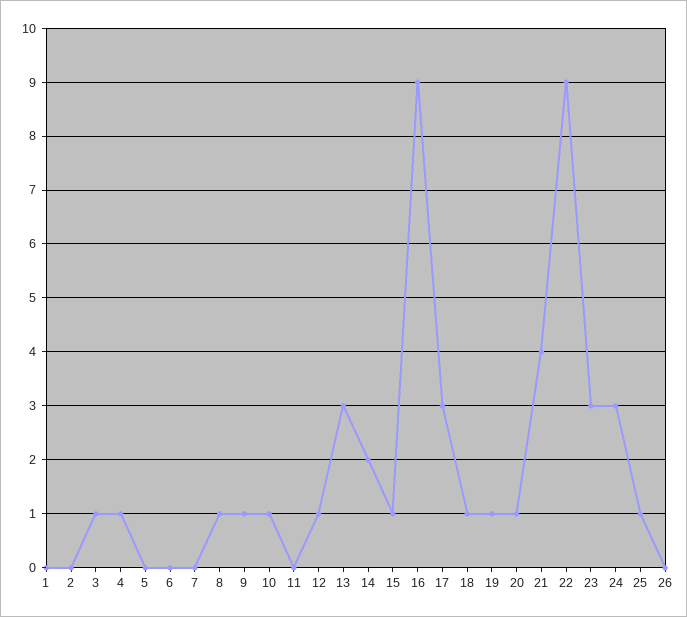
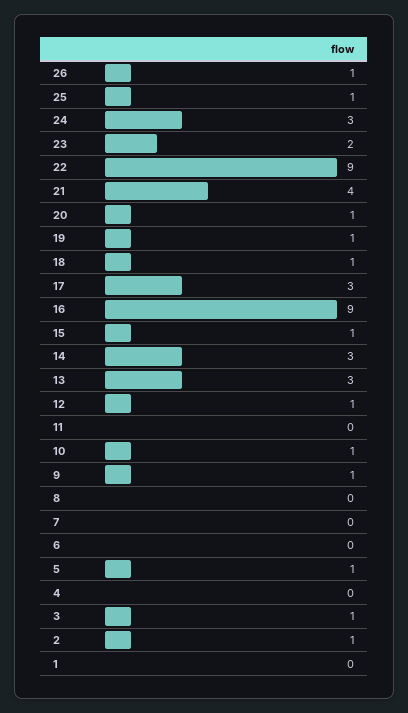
2: 0 -> 1
4: 1 -> 0
5: 0 -> 1
8: 1 -> 0
14: 2 -> 3
23: 3 -> 2
26: 0 -> 1

